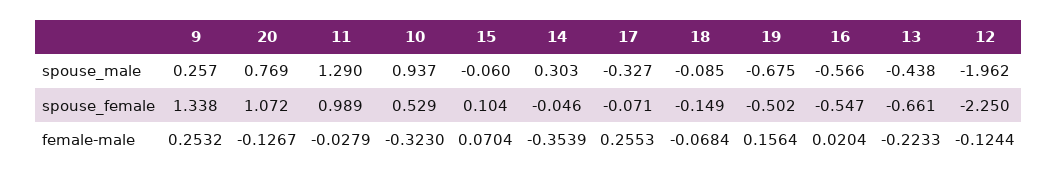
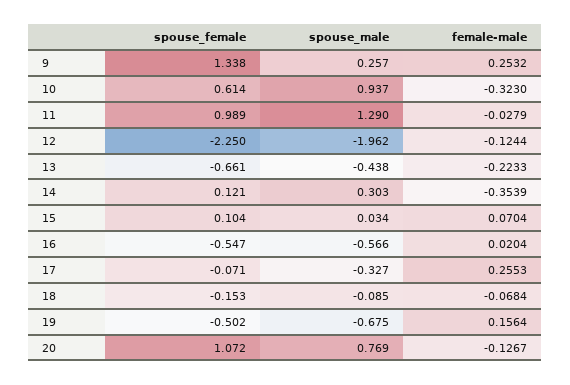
15, spouse_male: -0.06 -> 0.034
10, spouse_female: 0.529 -> 0.614
14, spouse_female: -0.046 -> 0.121
18, spouse_female: -0.149 -> -0.153

